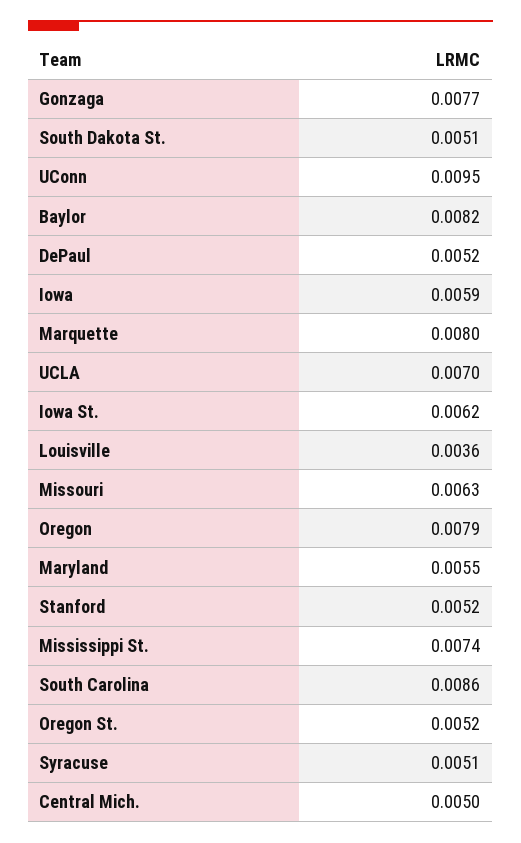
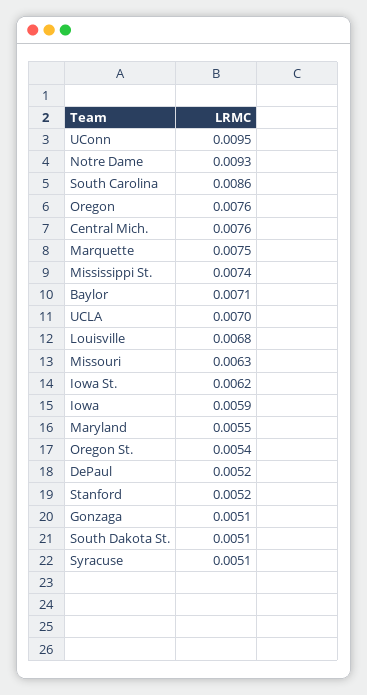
Gonzaga: 0.0077 -> 0.0051
Baylor: 0.0082 -> 0.0071
Marquette: 0.008 -> 0.0075
Louisville: 0.0036 -> 0.0068
Oregon: 0.0079 -> 0.0076
Oregon St.: 0.0052 -> 0.0054
Central Mich.: 0.005 -> 0.0076
Notre Dame: none -> 0.0093

